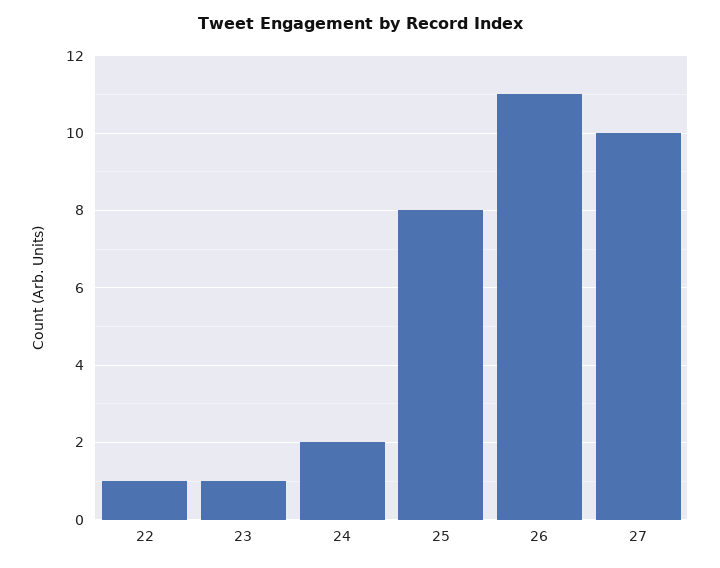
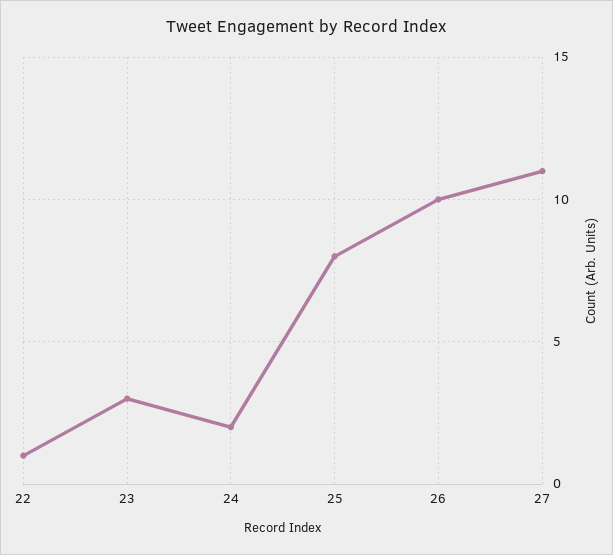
23: 1 -> 3
26: 11 -> 10
27: 10 -> 11

